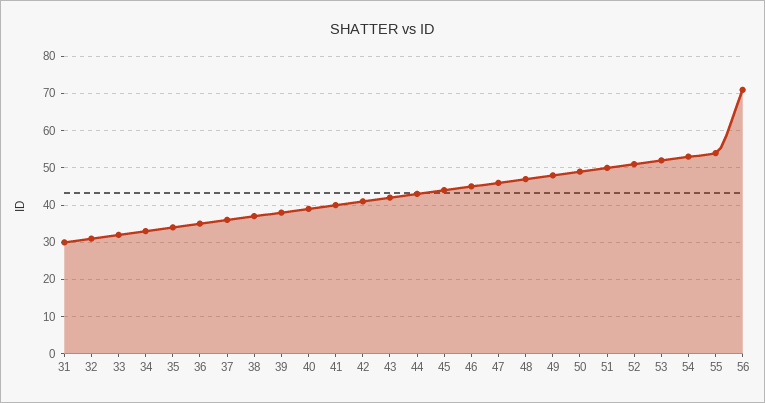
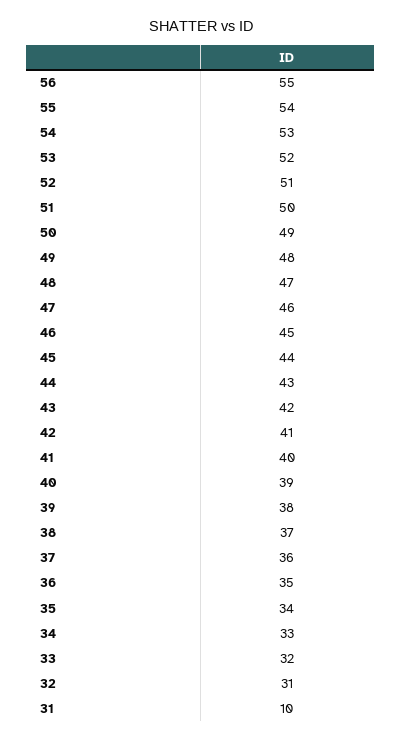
31: 30 -> 10
56: 70 -> 55

